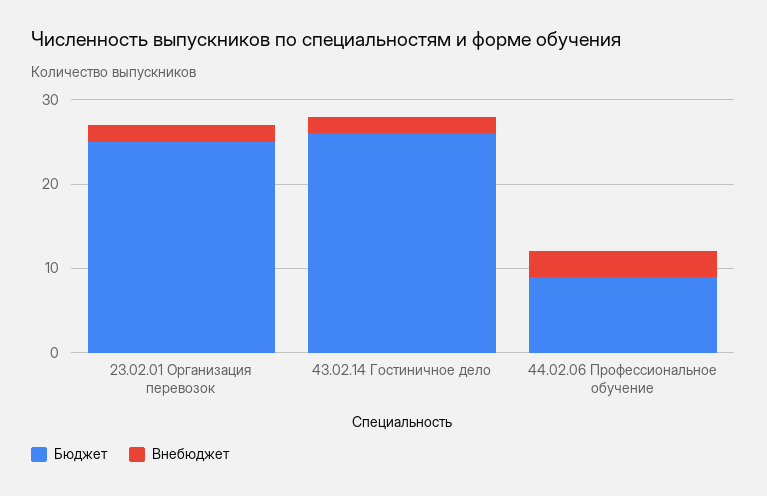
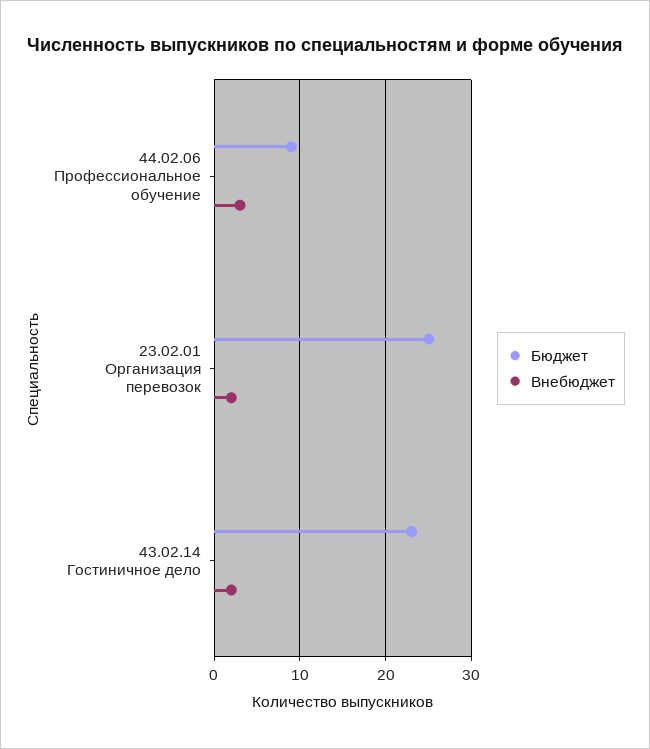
Бюджет, 43.02.14 Гостиничное дело: 26 -> 23

